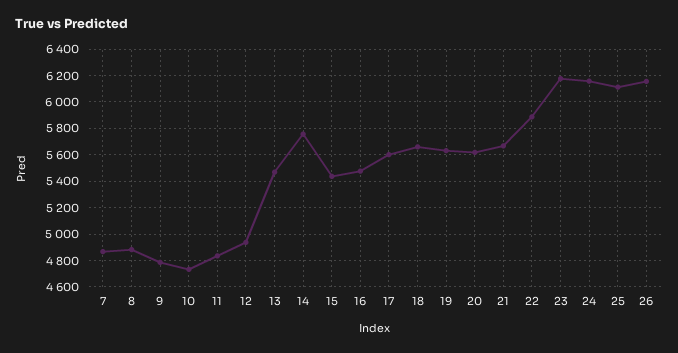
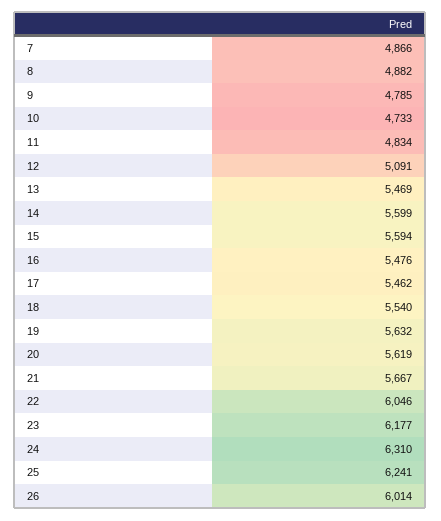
12: 4950 -> 5091
14: 5750 -> 5599
15: 5450 -> 5594
17: 5600 -> 5462
18: 5650 -> 5540
22: 5900 -> 6046
24: 6150 -> 6310
25: 6100 -> 6241
26: 6150 -> 6014

